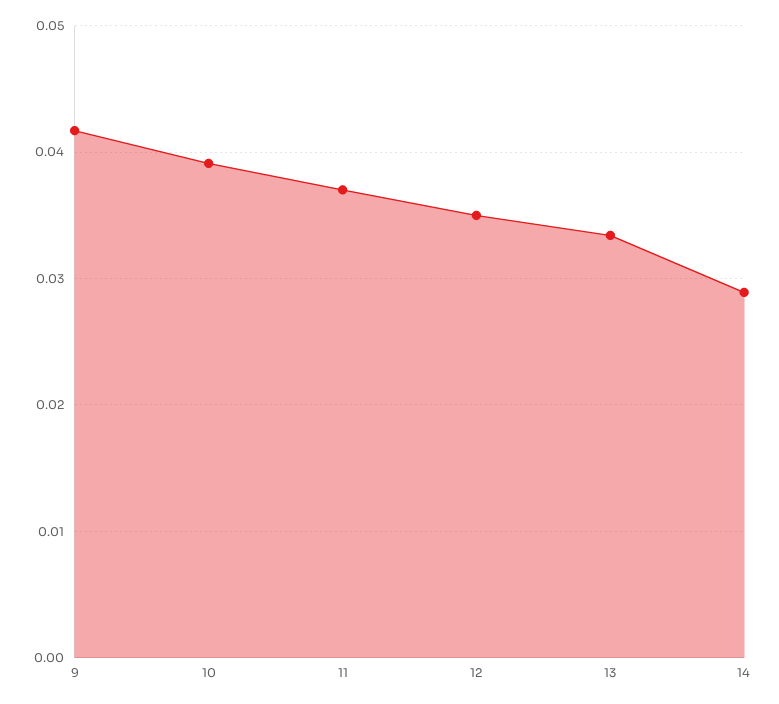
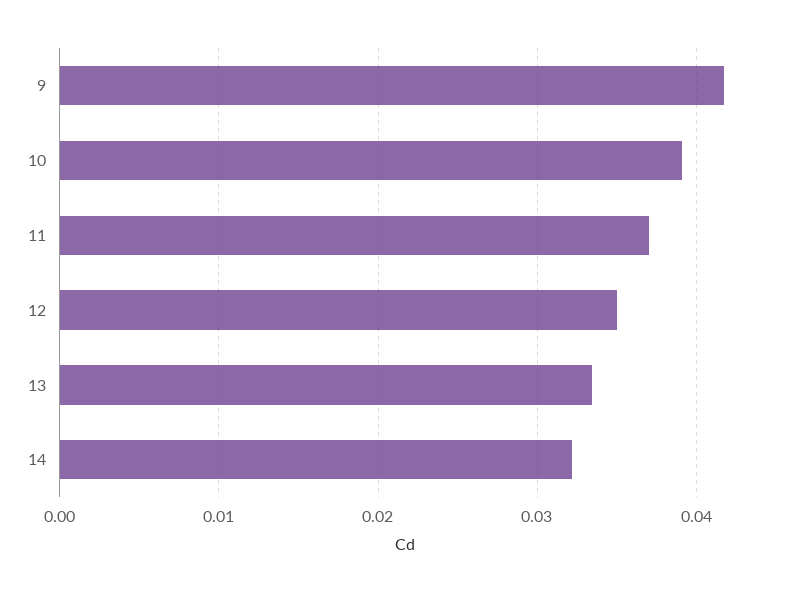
14: 0.029 -> 0.032

